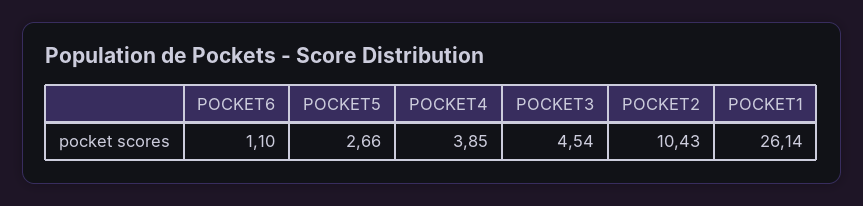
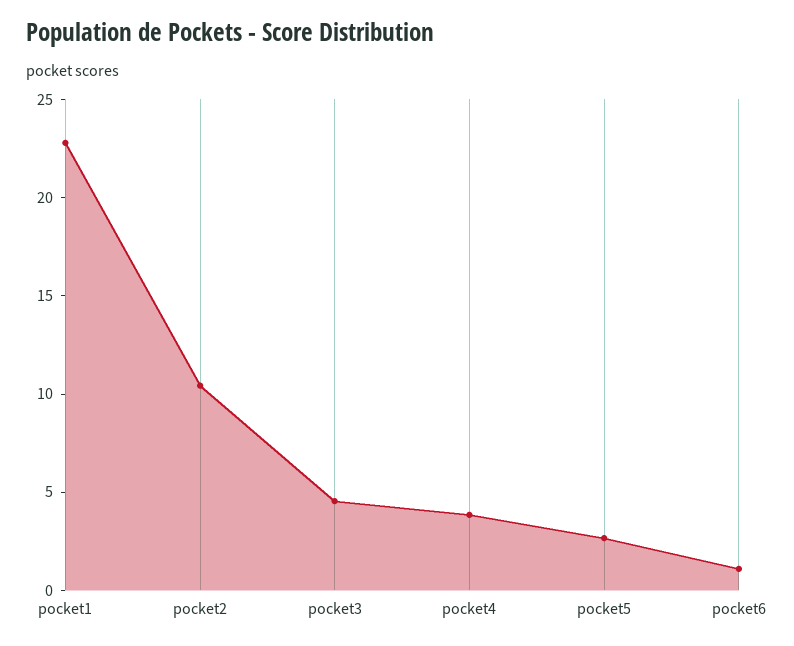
POCKET1: 26.14 -> 23

